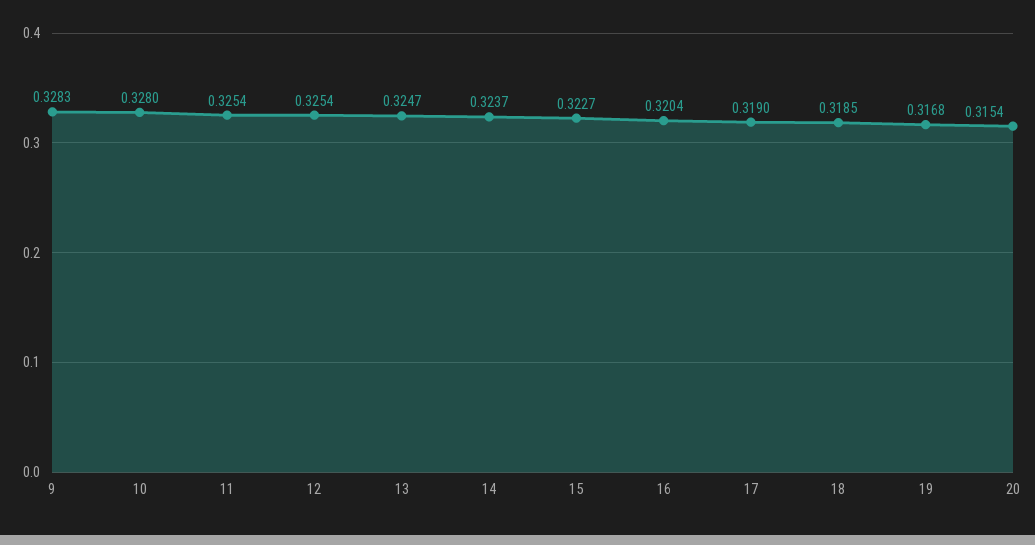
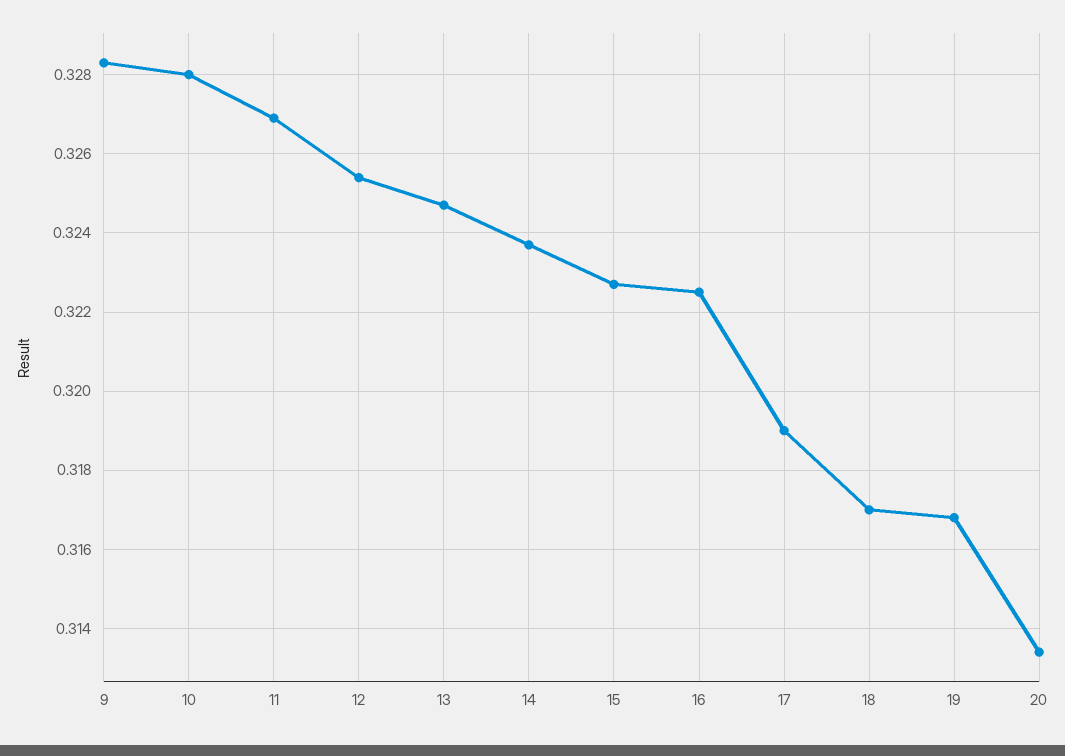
11: 0.3254 -> 0.327
16: 0.3204 -> 0.3225
18: 0.3185 -> 0.317
20: 0.3154 -> 0.3135

